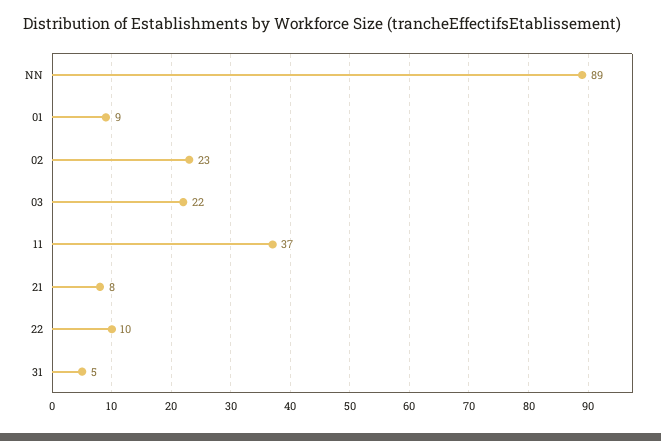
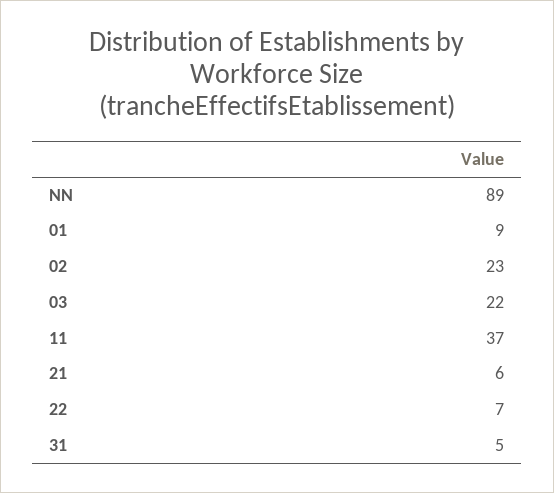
21: 8 -> 6
22: 10 -> 7

